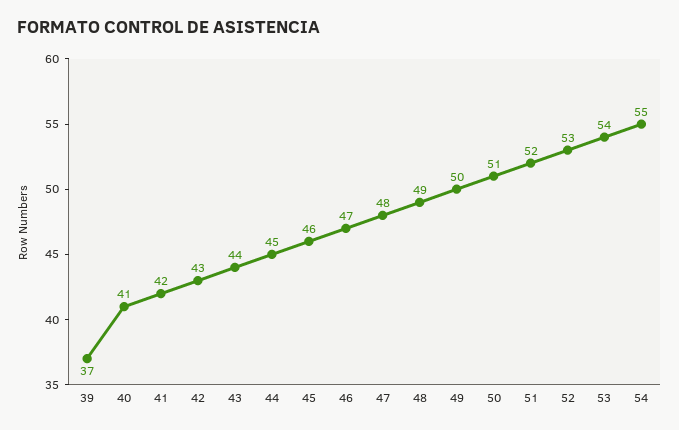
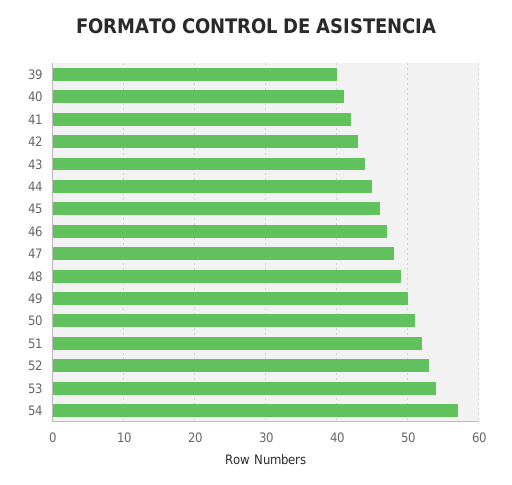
39: 37 -> 40
54: 55 -> 57

